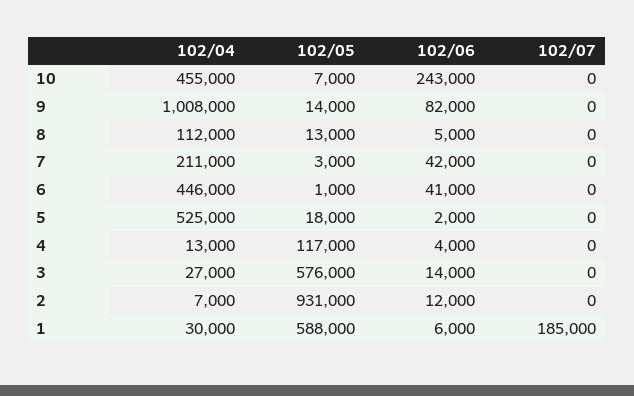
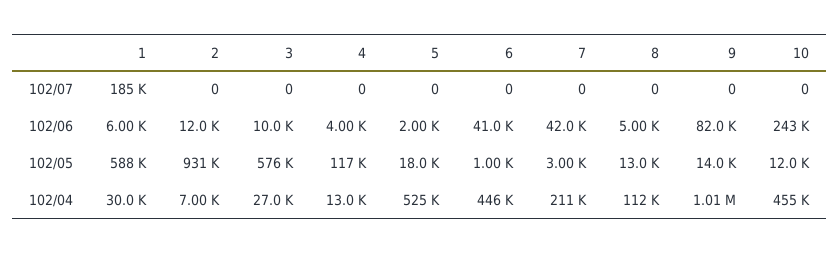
102/05, 10: 7000 -> 12000
102/06, 3: 14000 -> 10000

